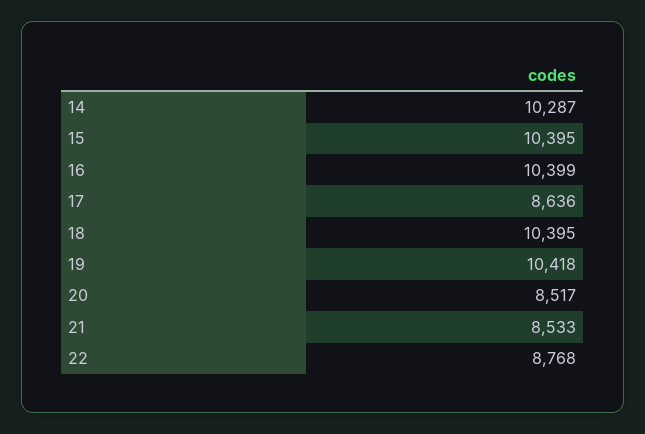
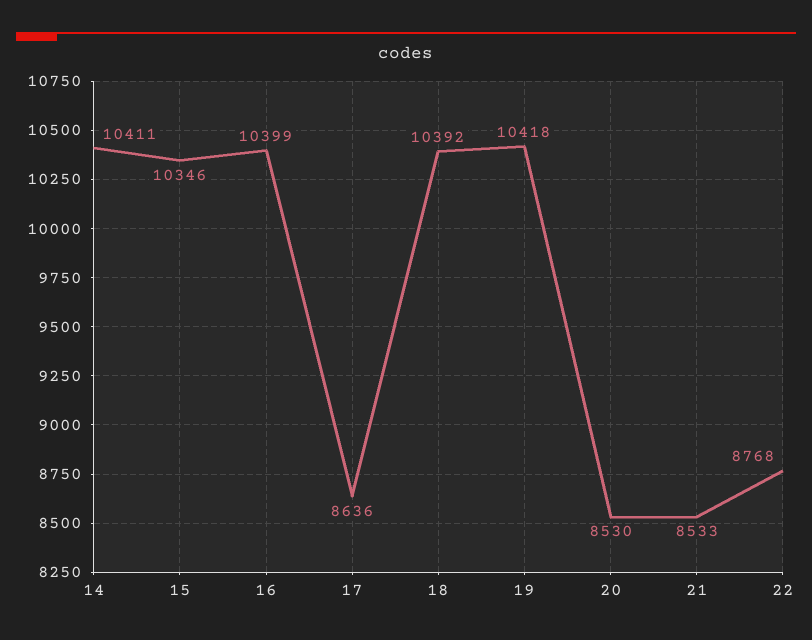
14: 10287 -> 10411
15: 10395 -> 10346
18: 10395 -> 10392
20: 8517 -> 8530

